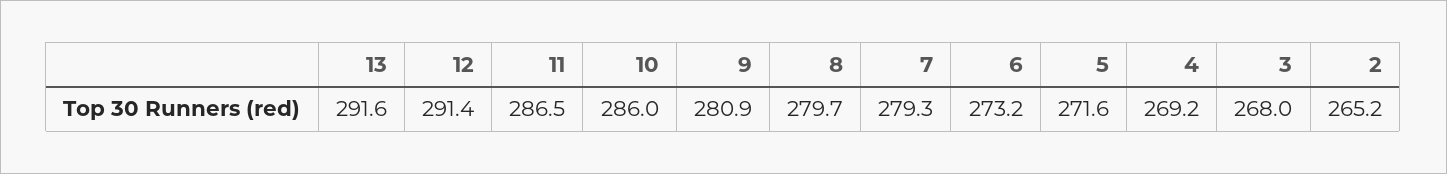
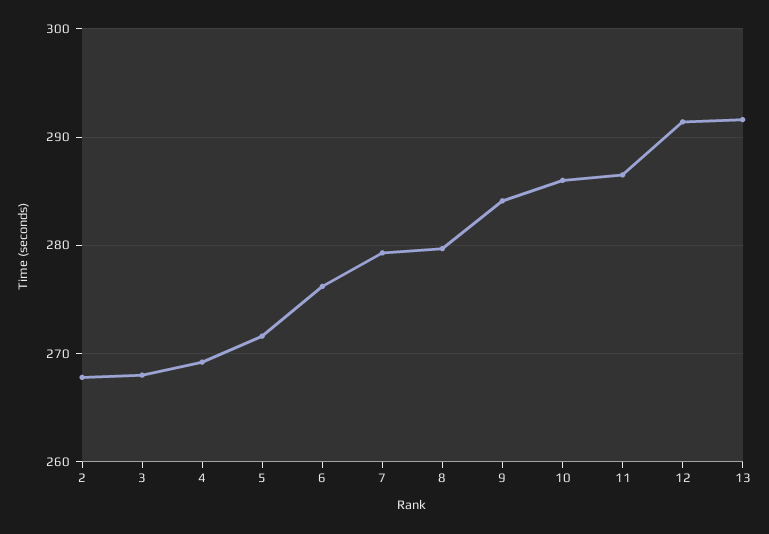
9: 280.9 -> 284
6: 273.2 -> 276
2: 265.2 -> 268

